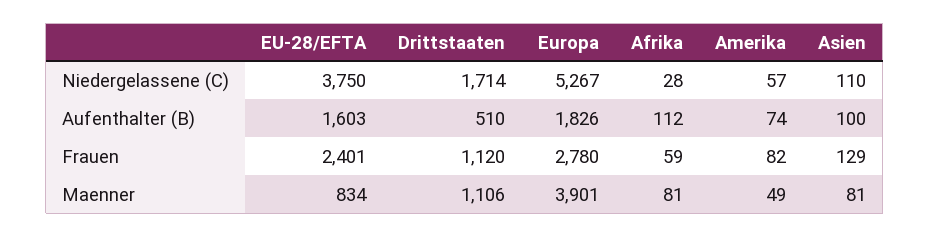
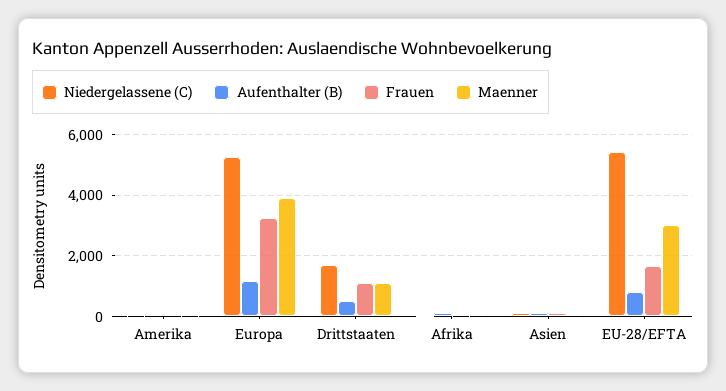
Niedergelassene (C), EU-28/EFTA: 3750 -> 5400
Aufenthalter (B), EU-28/EFTA: 1603 -> 800
Aufenthalter (B), Europa: 1826 -> 1200
Frauen, EU-28/EFTA: 2401 -> 1600
Frauen, Europa: 2780 -> 3200
Maenner, EU-28/EFTA: 834 -> 3000

